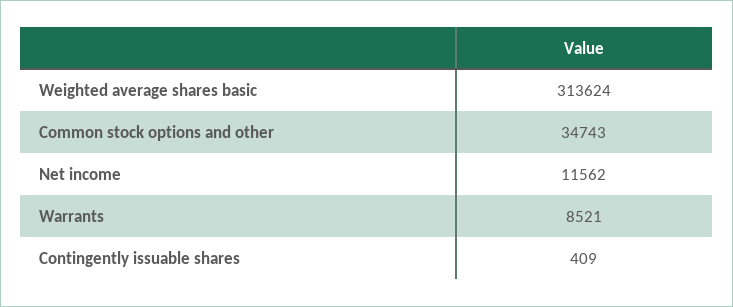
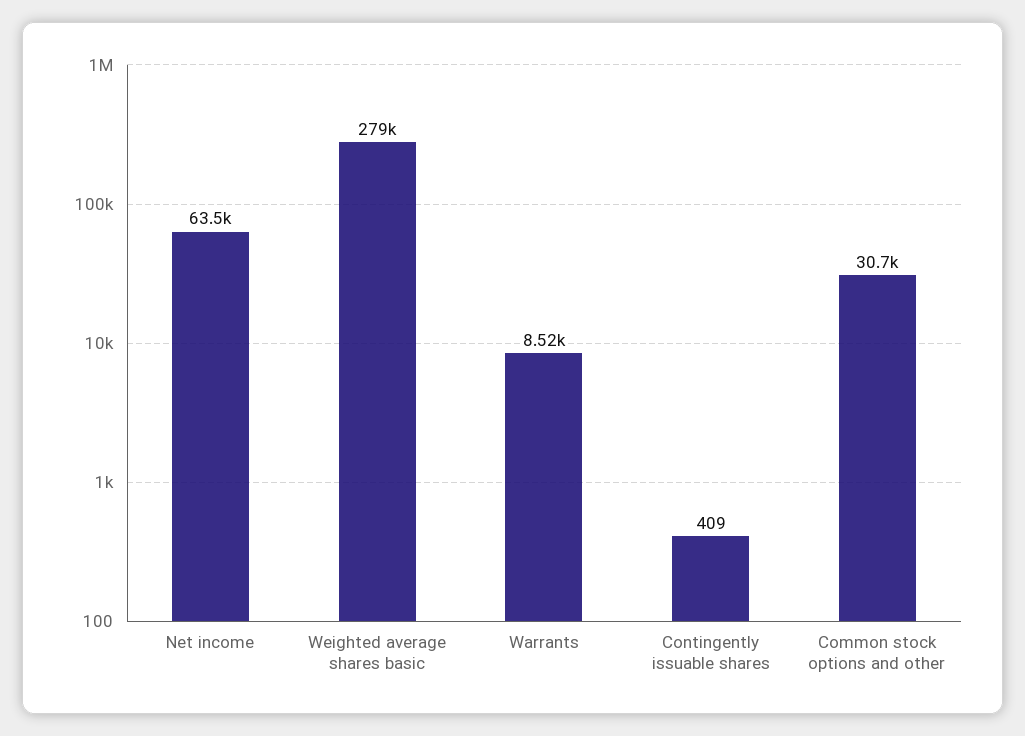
Weighted average shares basic: 313624 -> 279000
Common stock options and other: 34743 -> 30700
Net income: 11562 -> 63500

